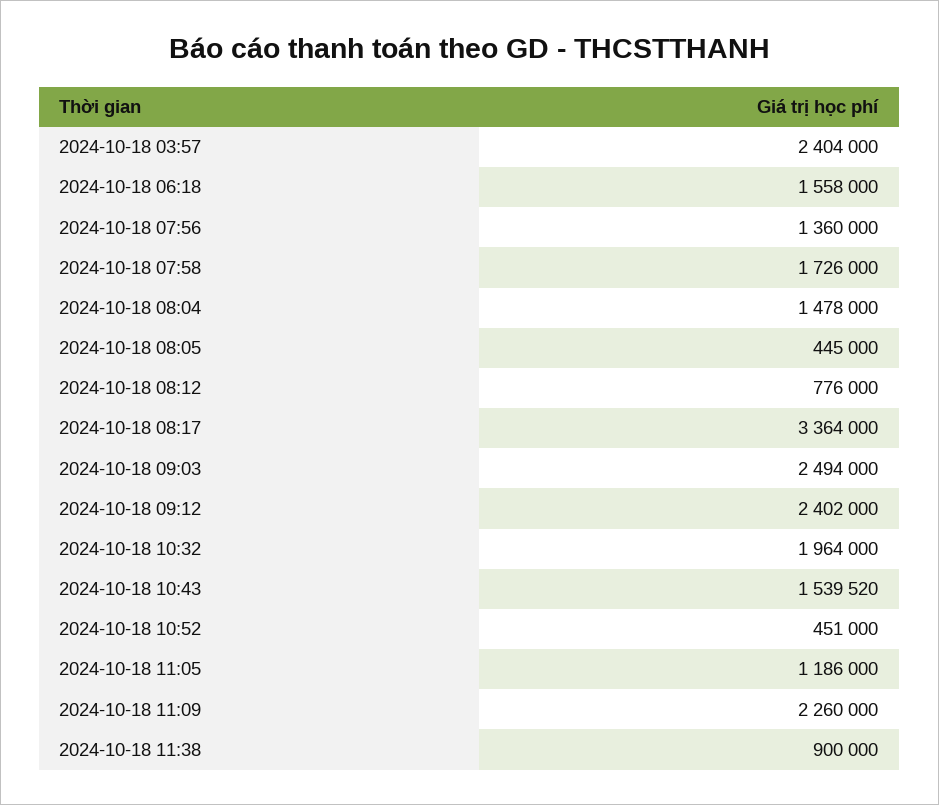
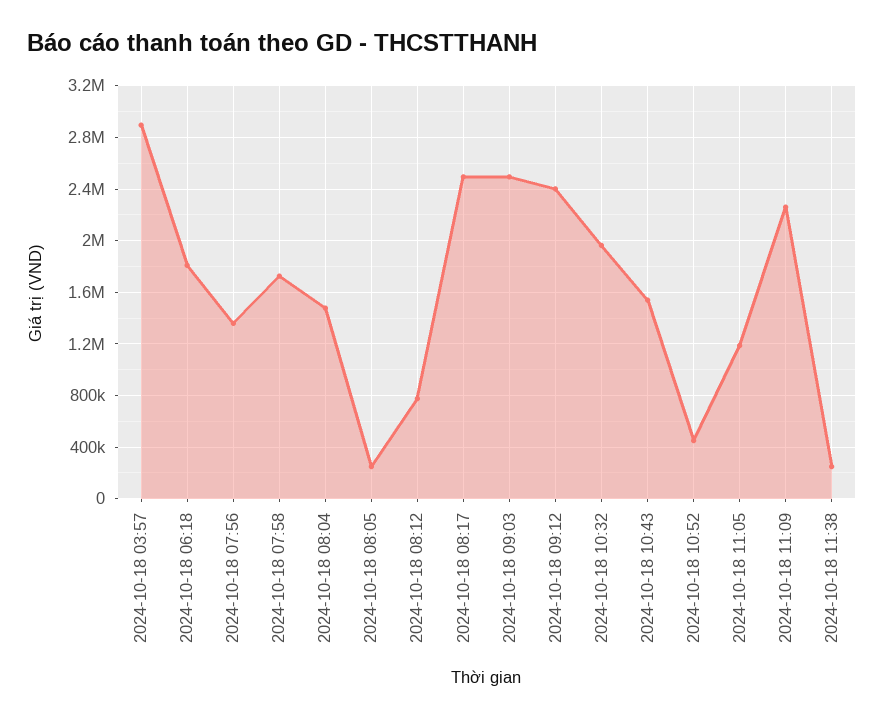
2024-10-18 03:57: 2404000 -> 2900000
2024-10-18 06:18: 1558000 -> 1800000
2024-10-18 08:05: 445000 -> 250000
2024-10-18 08:17: 3364000 -> 2500000
2024-10-18 11:38: 900000 -> 250000

